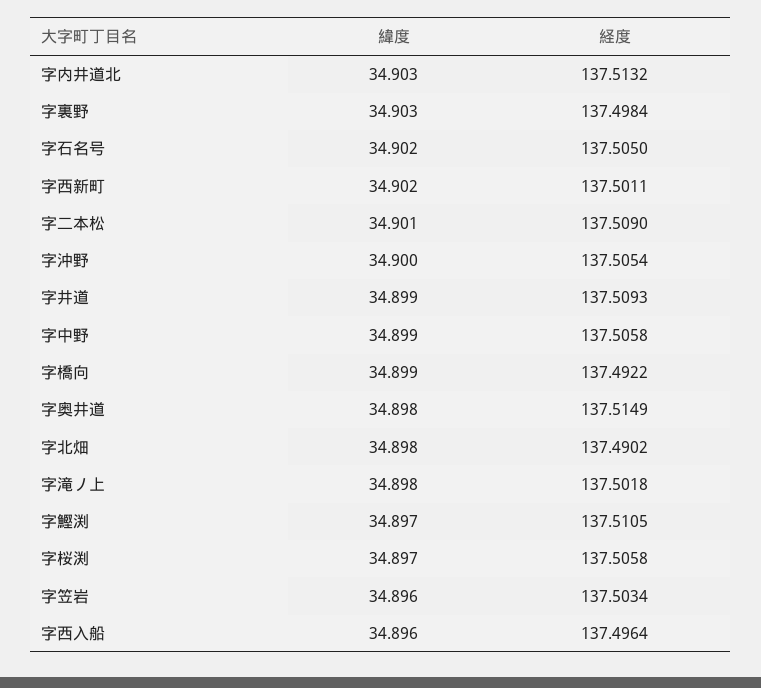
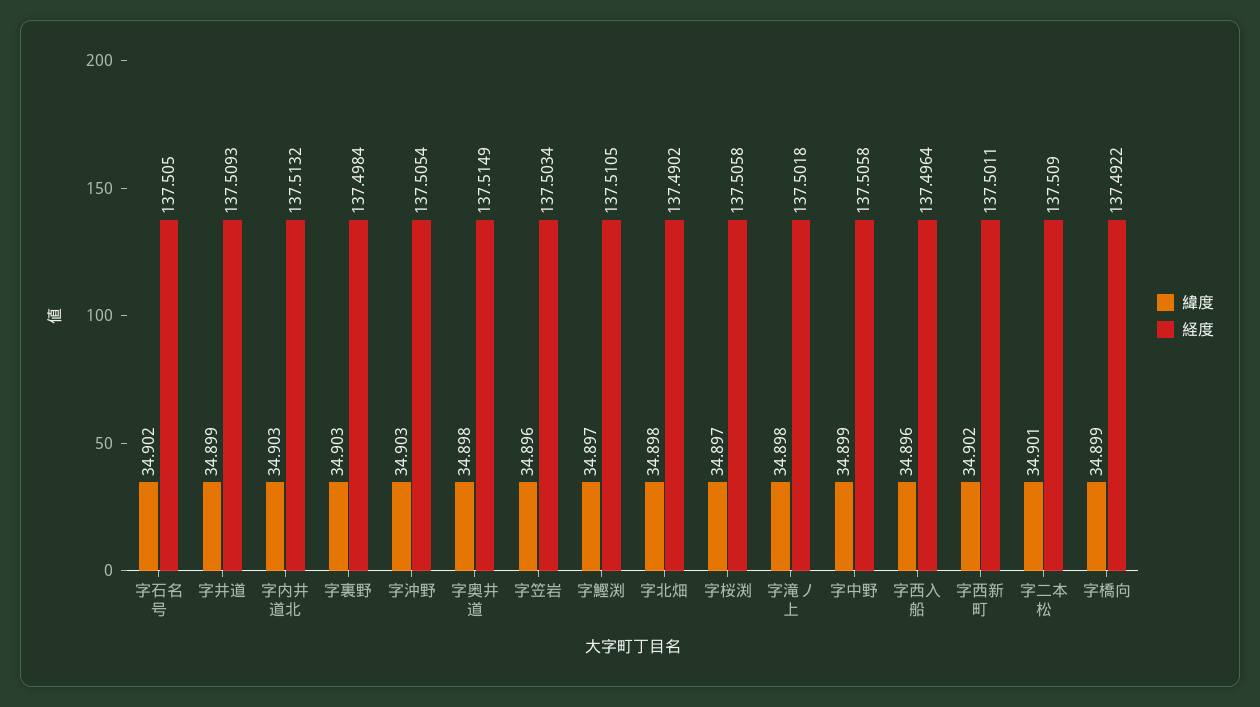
緯度, 字沖野: 34.9 -> 34.903

